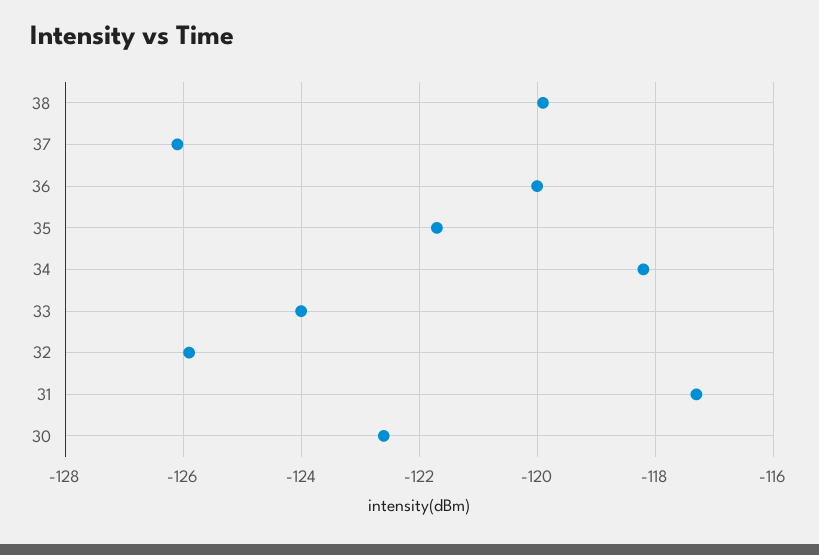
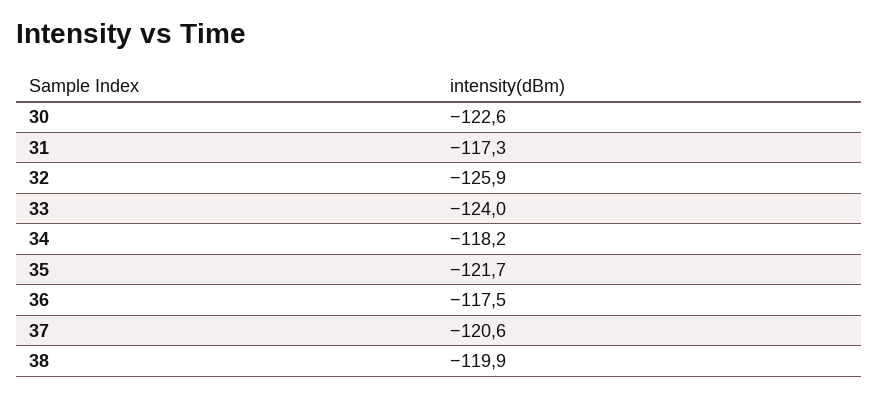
37: -126 -> -120.6
36: -120 -> -117.5

